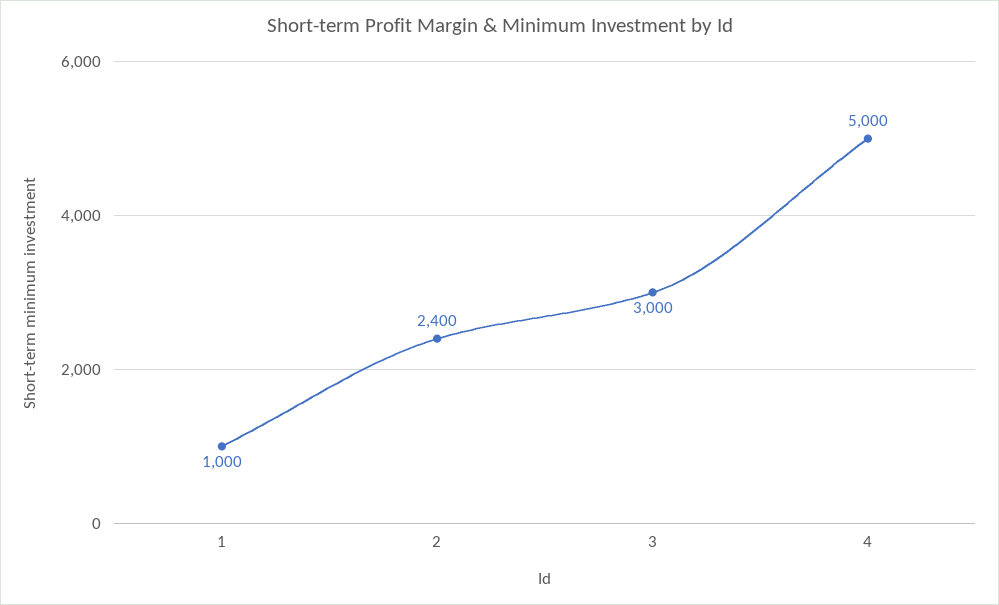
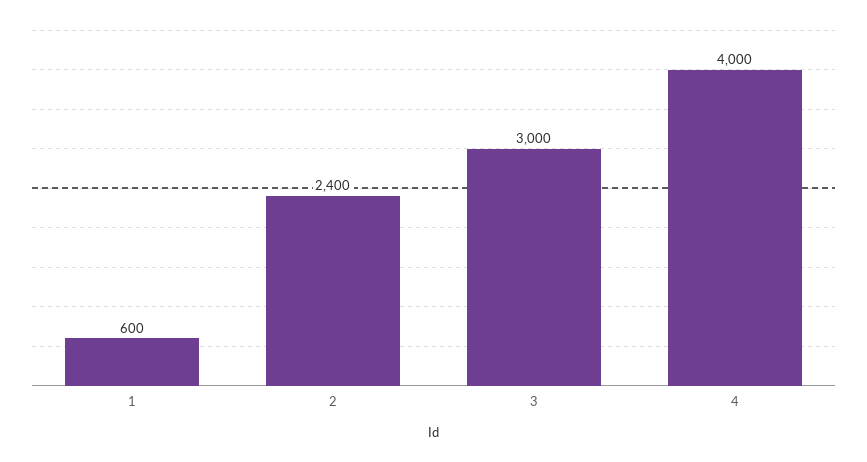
1: 1000 -> 600
4: 5000 -> 4000

